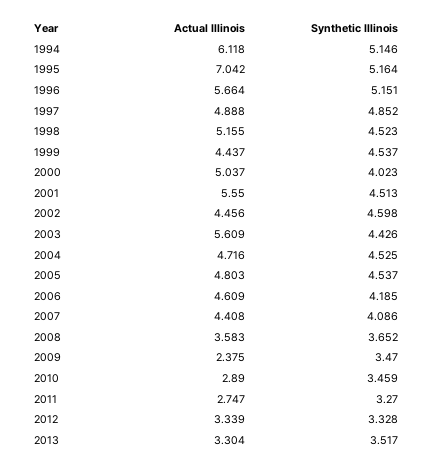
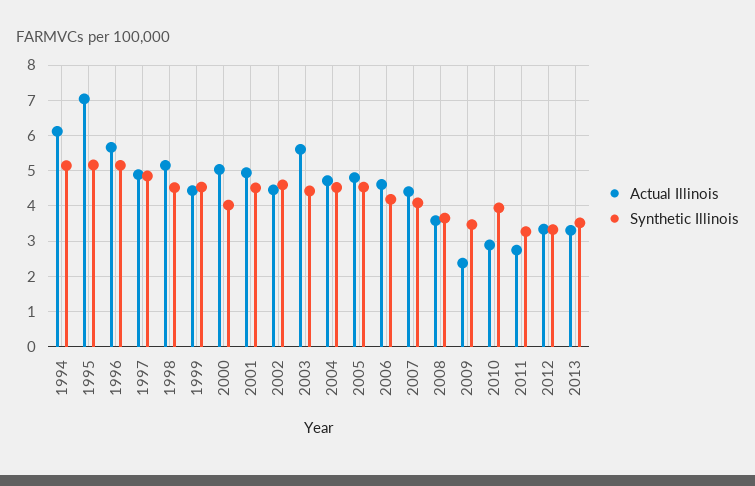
Actual Illinois, 2001: 5.55 -> 5
Synthetic Illinois, 2010: 3.459 -> 4

